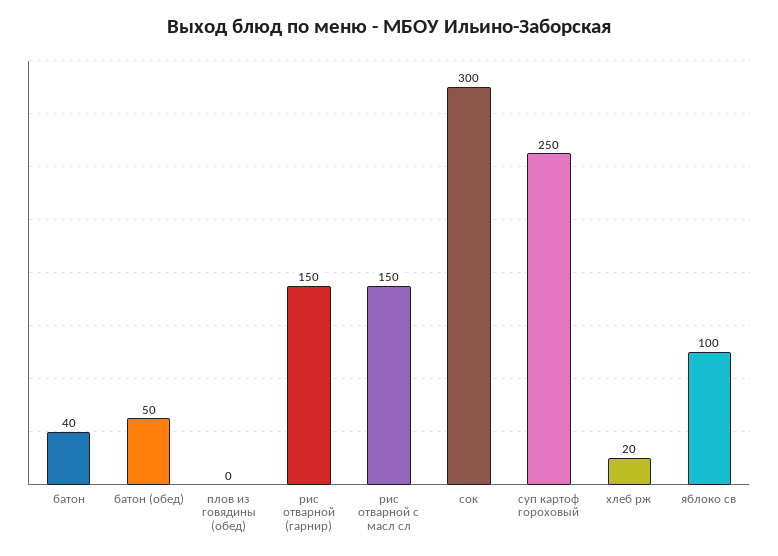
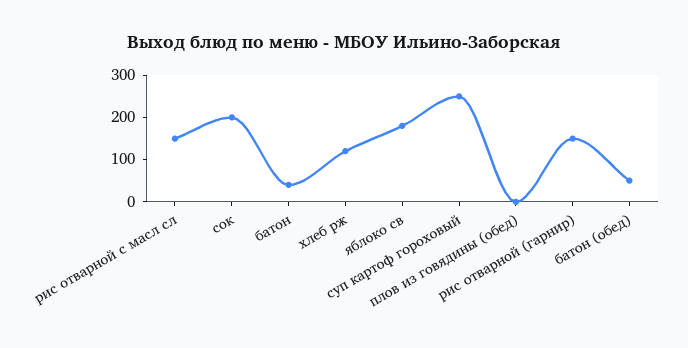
сок: 300 -> 200
хлеб рж: 20 -> 120
яблоко св: 100 -> 180

